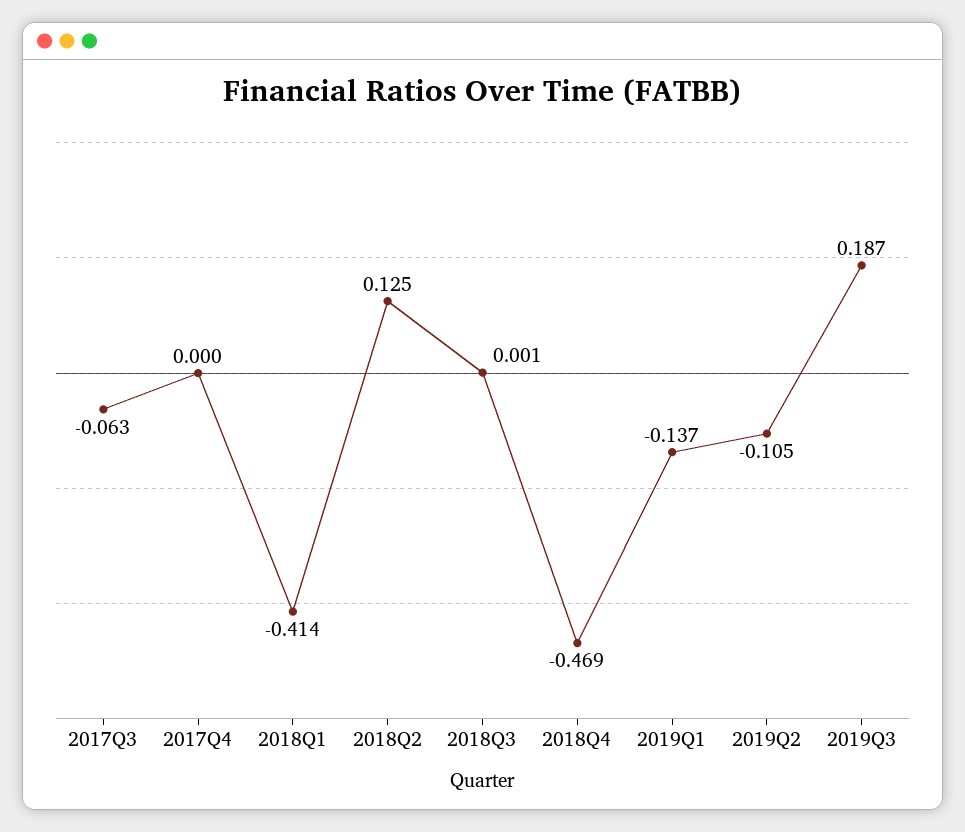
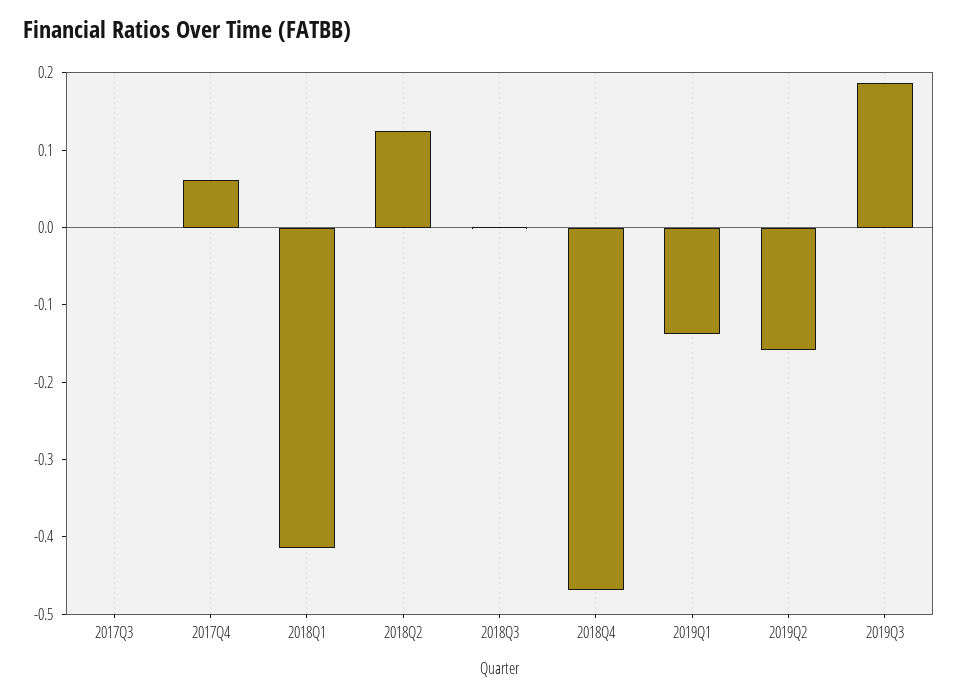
2017Q3: -0.063 -> 0
2017Q4: 0 -> 0.06
2019Q2: -0.105 -> -0.16

